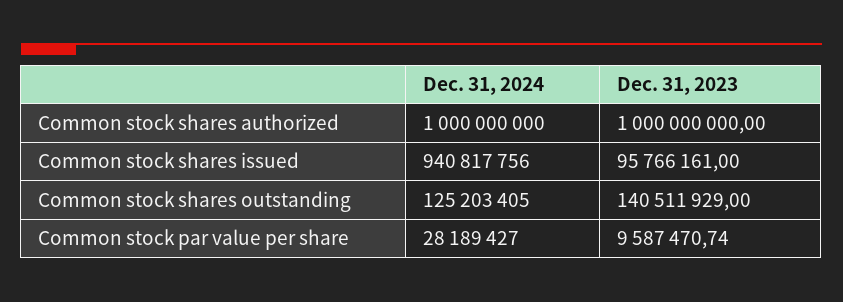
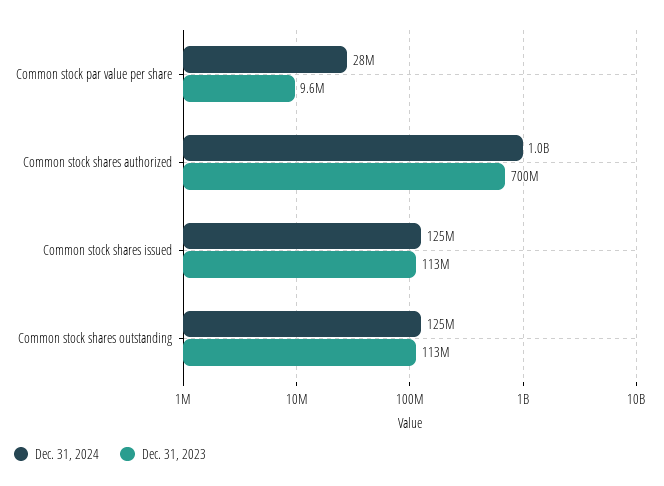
Dec. 31, 2023, Common stock shares authorized: 1000000000 -> 700000000
Dec. 31, 2024, Common stock shares issued: 940817756 -> 125000000
Dec. 31, 2023, Common stock shares issued: 95766161 -> 113000000
Dec. 31, 2023, Common stock shares outstanding: 140511929 -> 113000000

